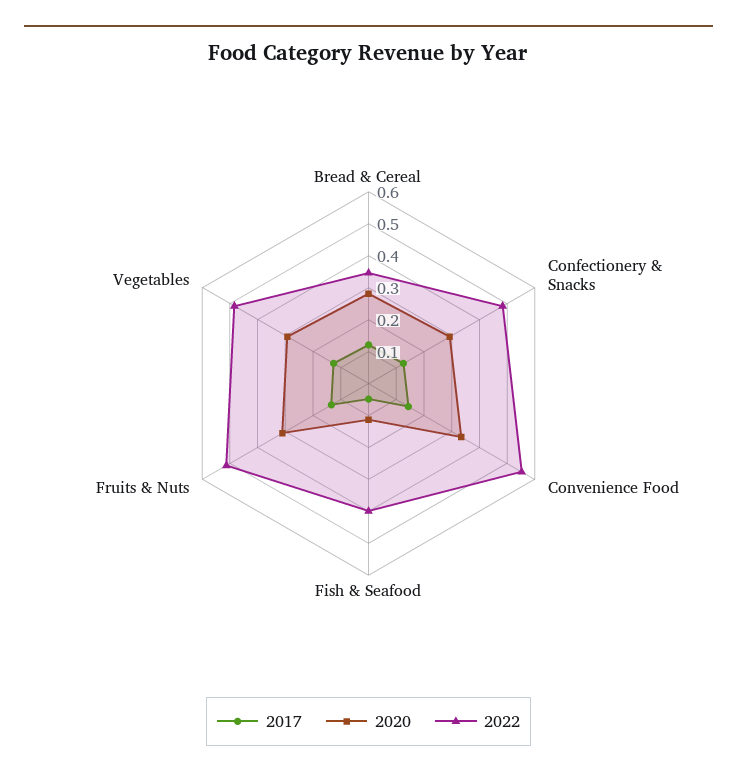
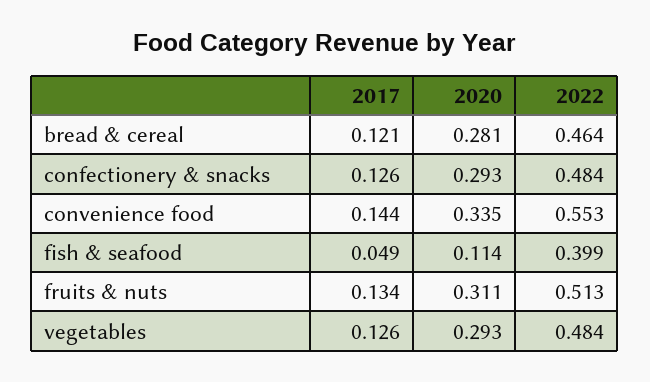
2022, Bread & Cereal: 0.35 -> 0.464

